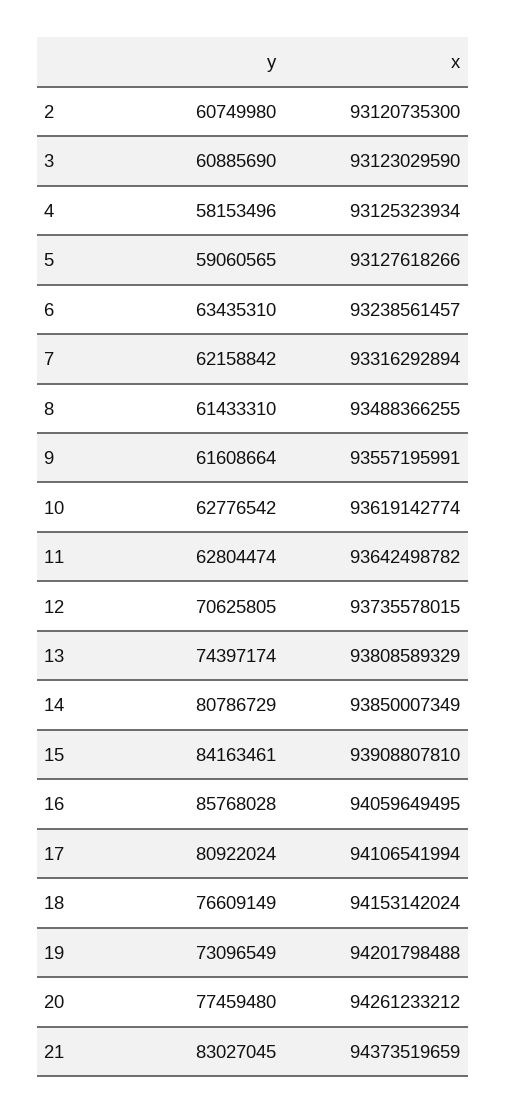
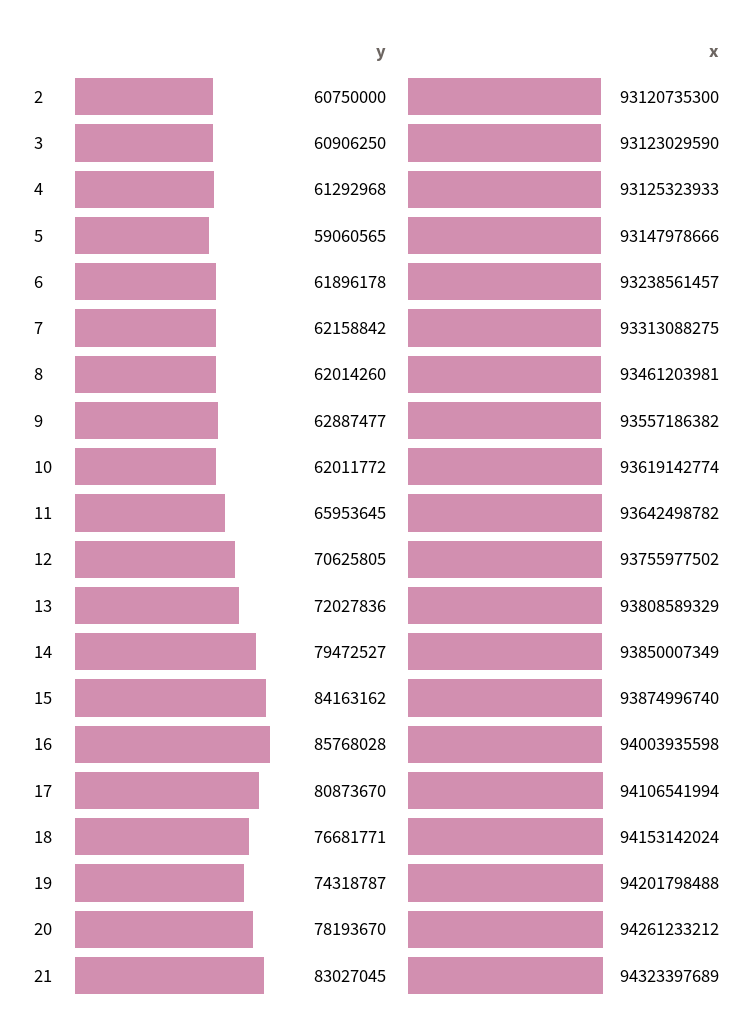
y, 2: 60749980 -> 60750000
y, 3: 60885690 -> 60906250
y, 4: 58153496 -> 61292968
x, 4: 93125323934 -> 93125323933
x, 5: 93127618266 -> 93147978666
y, 6: 63435310 -> 61896178
x, 7: 93316292894 -> 93313088275
y, 8: 61433310 -> 62014260
x, 8: 93488366255 -> 93461203981
y, 9: 61608664 -> 62887477
x, 9: 93557195991 -> 93557186382
y, 10: 62776542 -> 62011772
y, 11: 62804474 -> 65953645
x, 12: 93735578015 -> 93755977502
y, 13: 74397174 -> 72027836
y, 14: 80786729 -> 79472527
y, 15: 84163461 -> 84163162
x, 15: 93908807810 -> 93874996740
x, 16: 94059649495 -> 94003935598
y, 17: 80922024 -> 80873670
y, 18: 76609149 -> 76681771
y, 19: 73096549 -> 74318787
y, 20: 77459480 -> 78193670
x, 21: 94373519659 -> 94323397689

